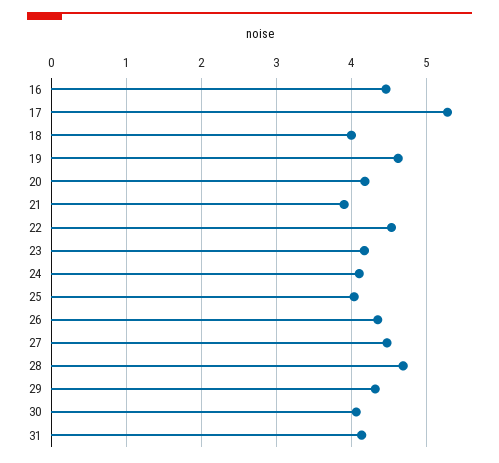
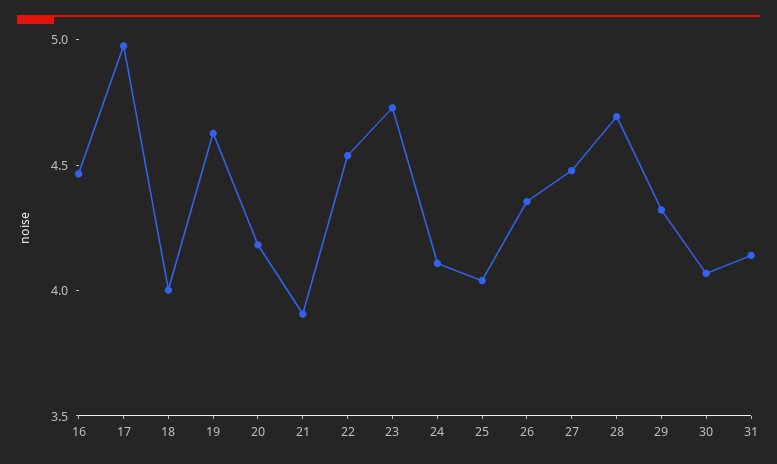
17: 5.3 -> 5
23: 4.2 -> 4.7

